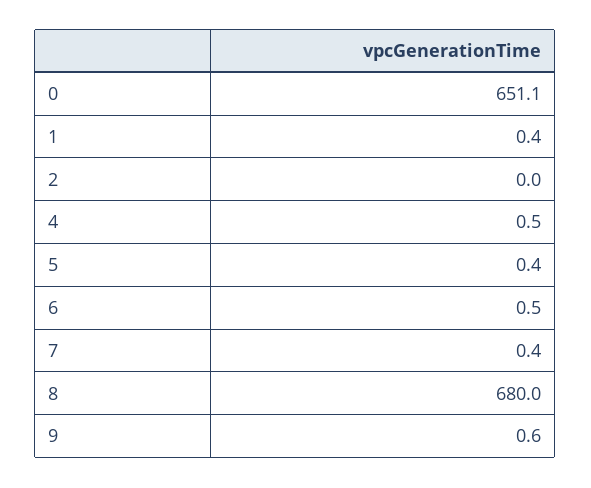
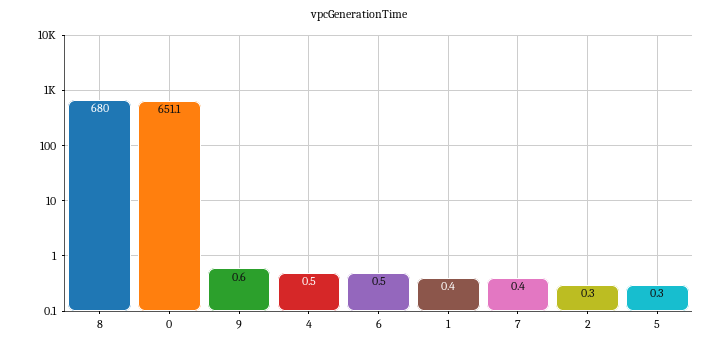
2: 0 -> 0.3
5: 0.4 -> 0.3

